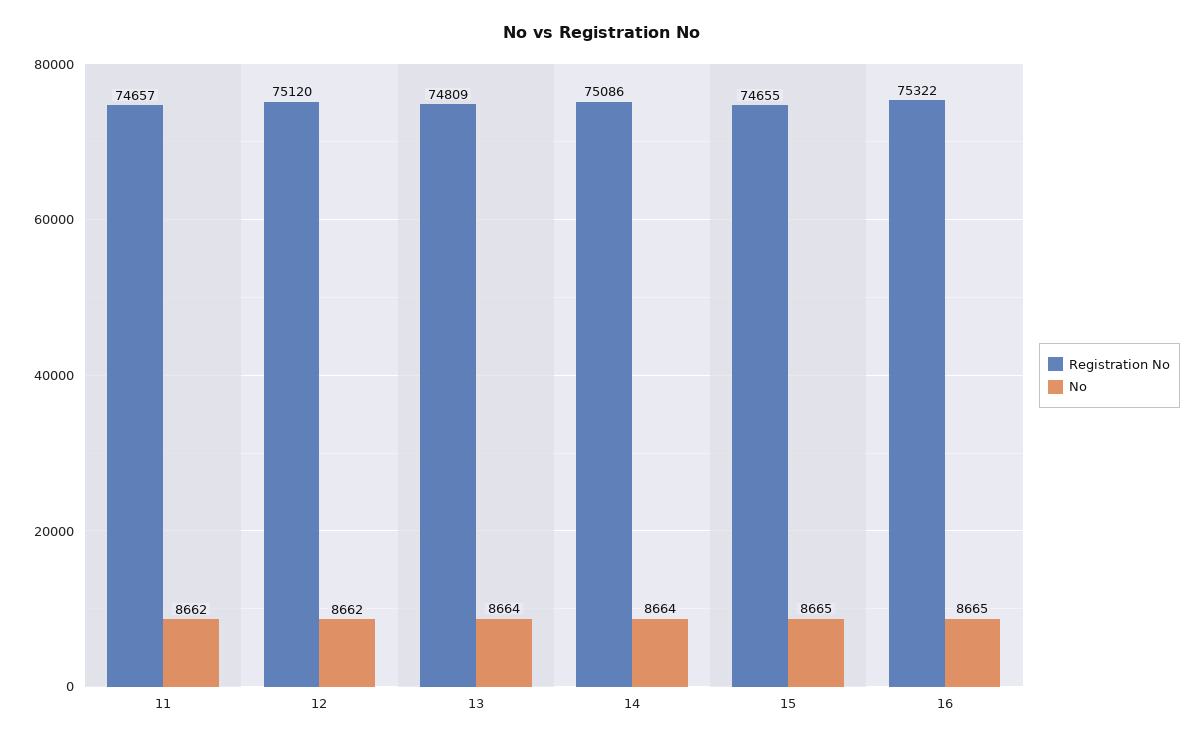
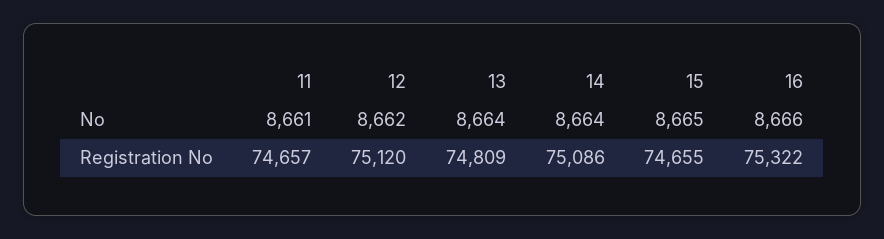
No, 11: 8662 -> 8661
No, 16: 8665 -> 8666

